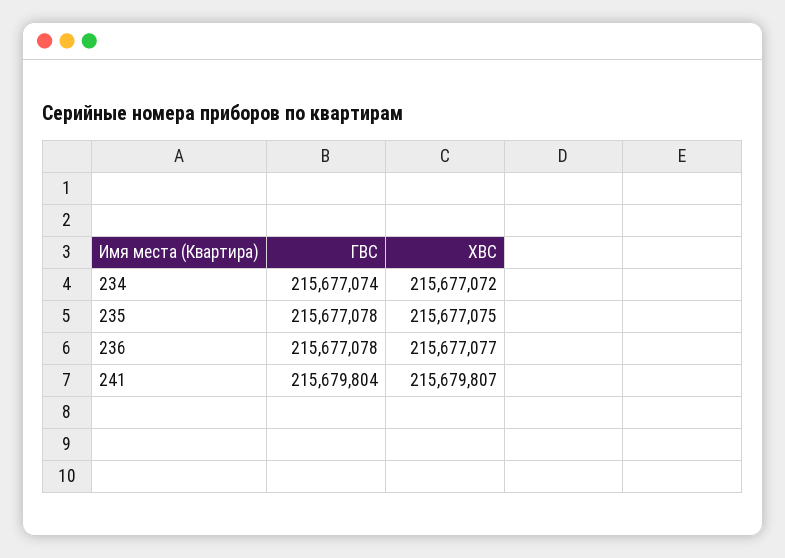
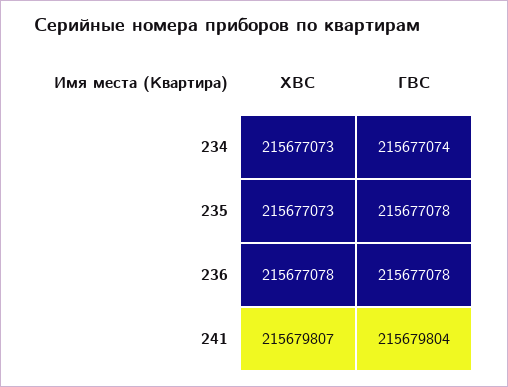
ХВС, 234: 215677072 -> 215677073
ХВС, 235: 215677075 -> 215677073
ХВС, 236: 215677077 -> 215677078

